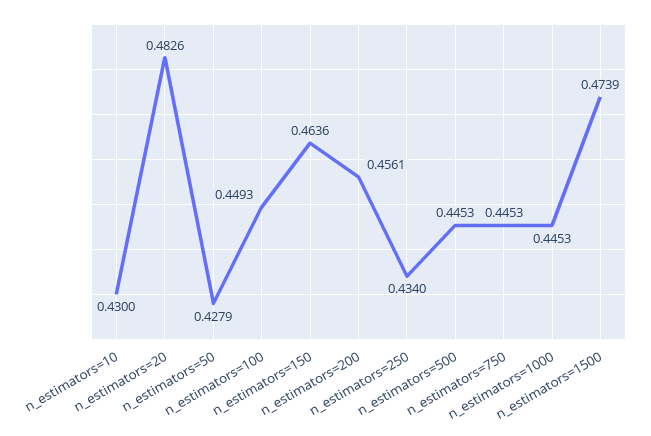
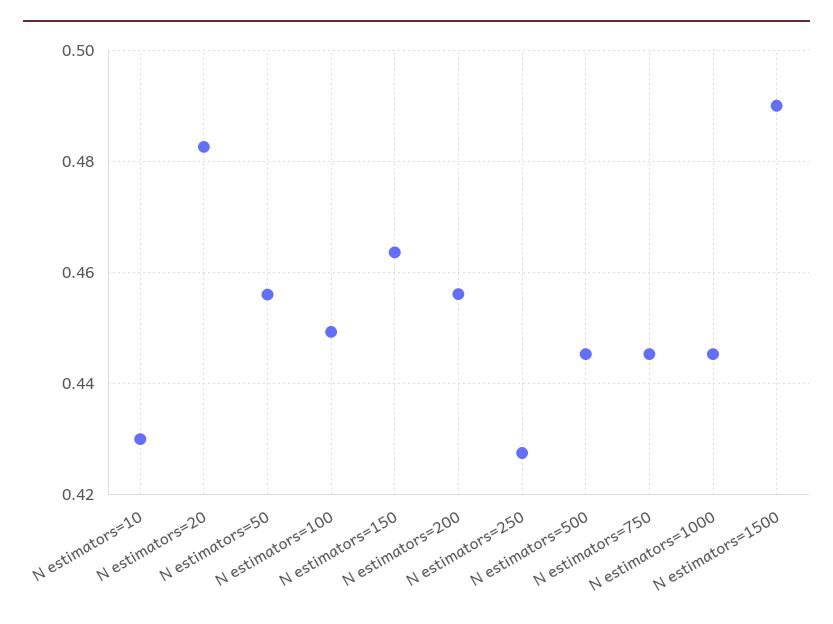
n_estimators=50: 0.4279 -> 0.456
n_estimators=250: 0.434 -> 0.428
n_estimators=1500: 0.4739 -> 0.49

